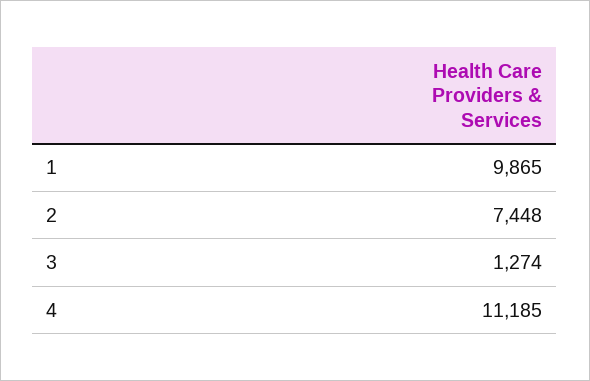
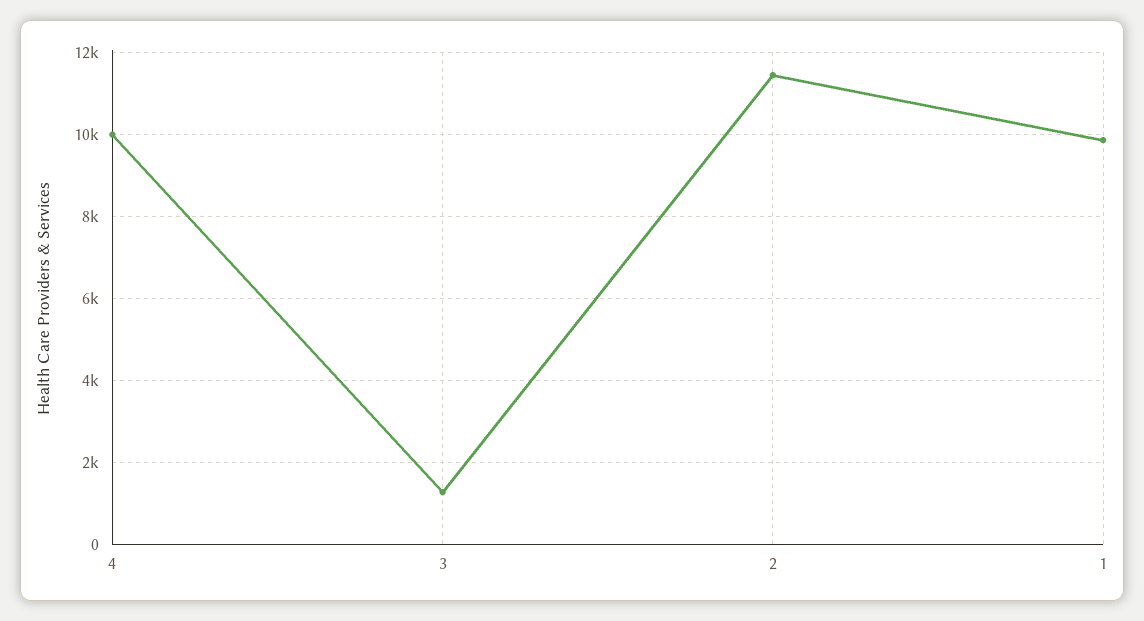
2: 7448 -> 11400
4: 11185 -> 10000

